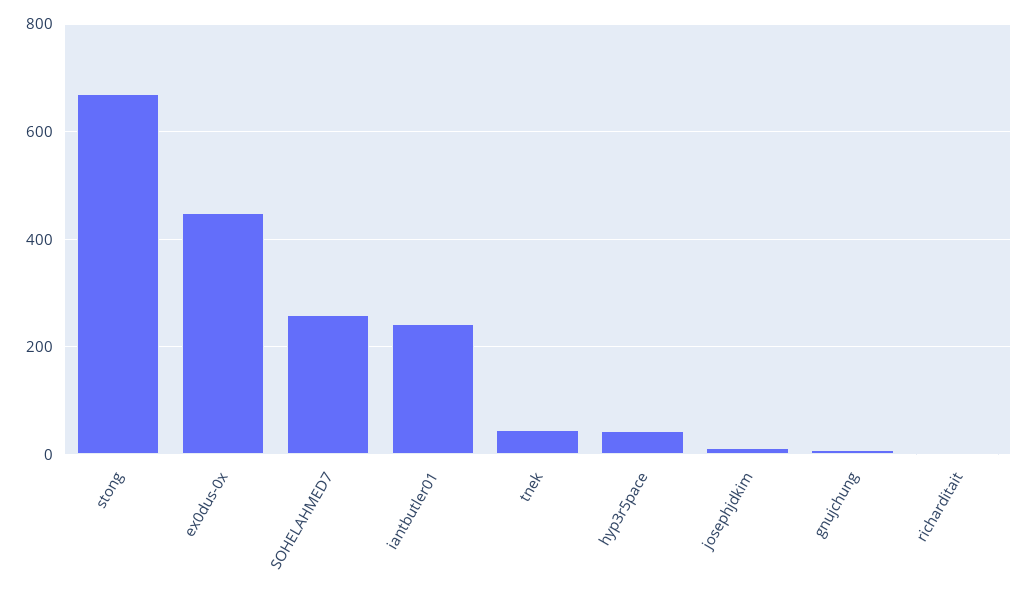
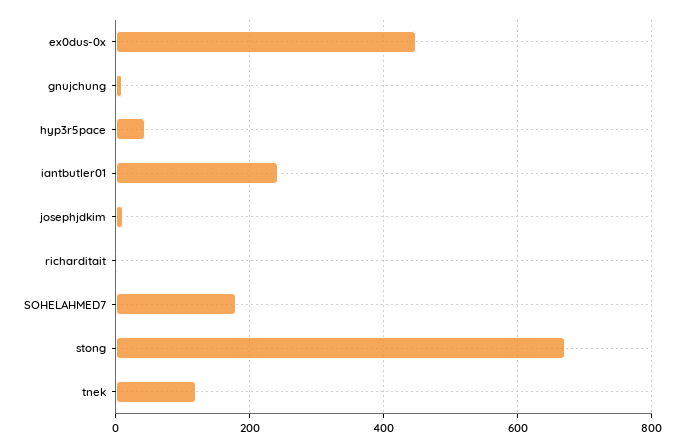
SOHELAHMED7: 260 -> 180
tnek: 40 -> 120

